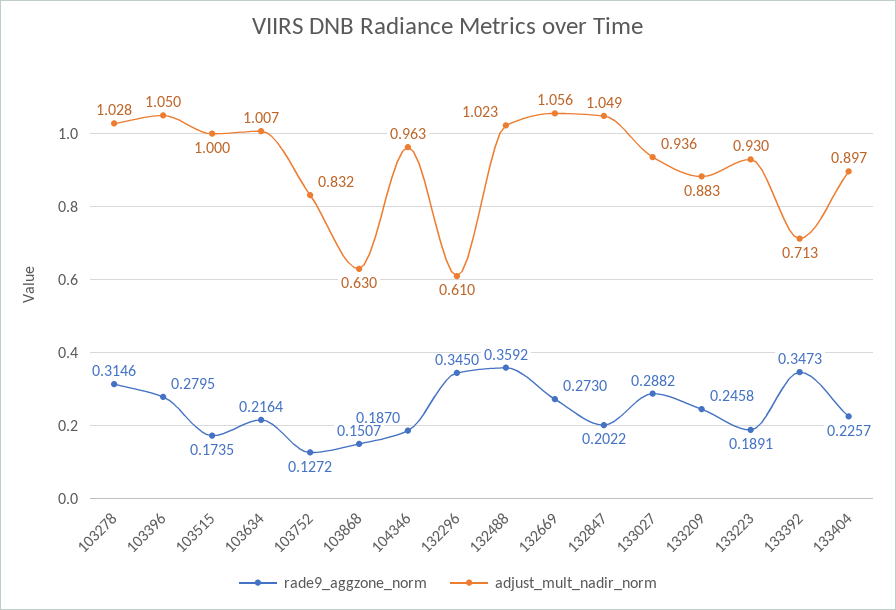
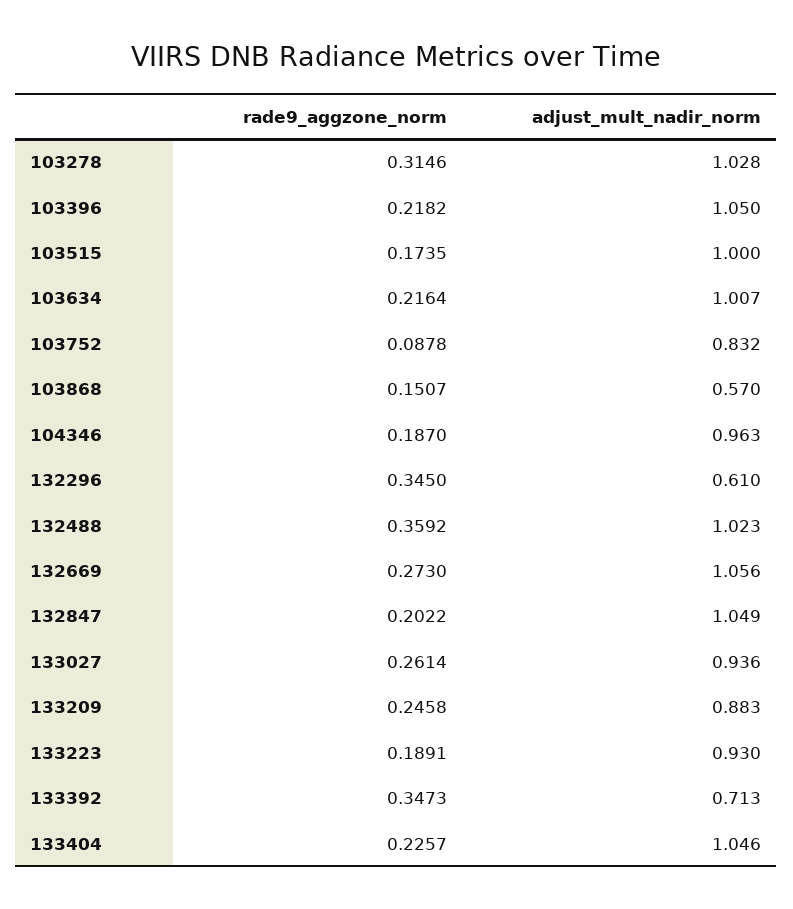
rade9_aggzone_norm, 103396: 0.2795 -> 0.2182
rade9_aggzone_norm, 103752: 0.1272 -> 0.0878
adjust_mult_nadir_norm, 103868: 0.63 -> 0.57
rade9_aggzone_norm, 133027: 0.2882 -> 0.2614
adjust_mult_nadir_norm, 133404: 0.897 -> 1.046

